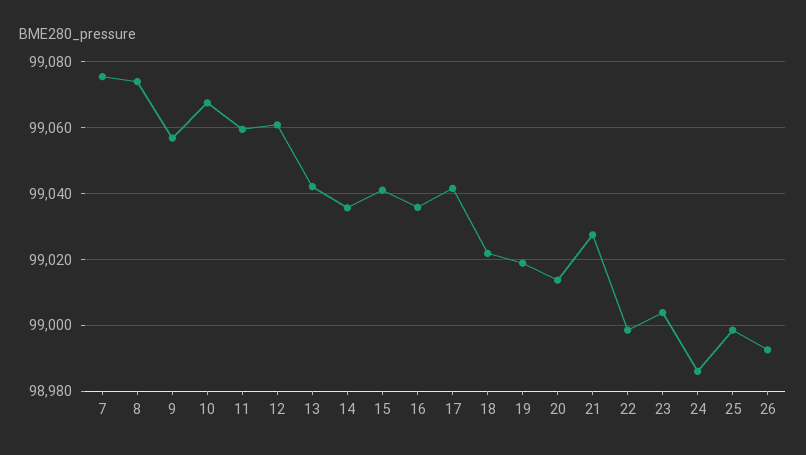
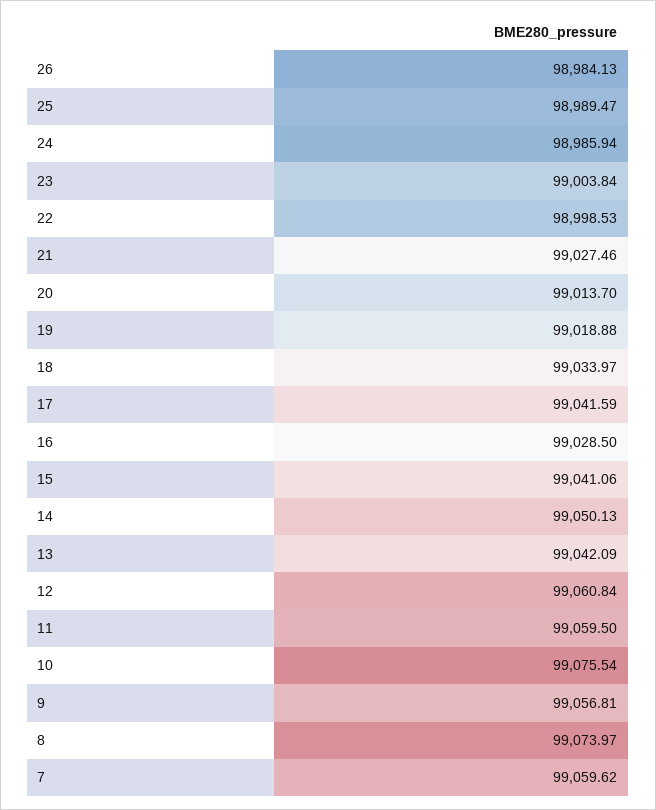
7: 99076 -> 99059.62
10: 99068 -> 99075.54
14: 99036 -> 99050.13
16: 99036 -> 99028.5
18: 99022 -> 99033.97
25: 98998 -> 98989.47
26: 98992 -> 98984.13

